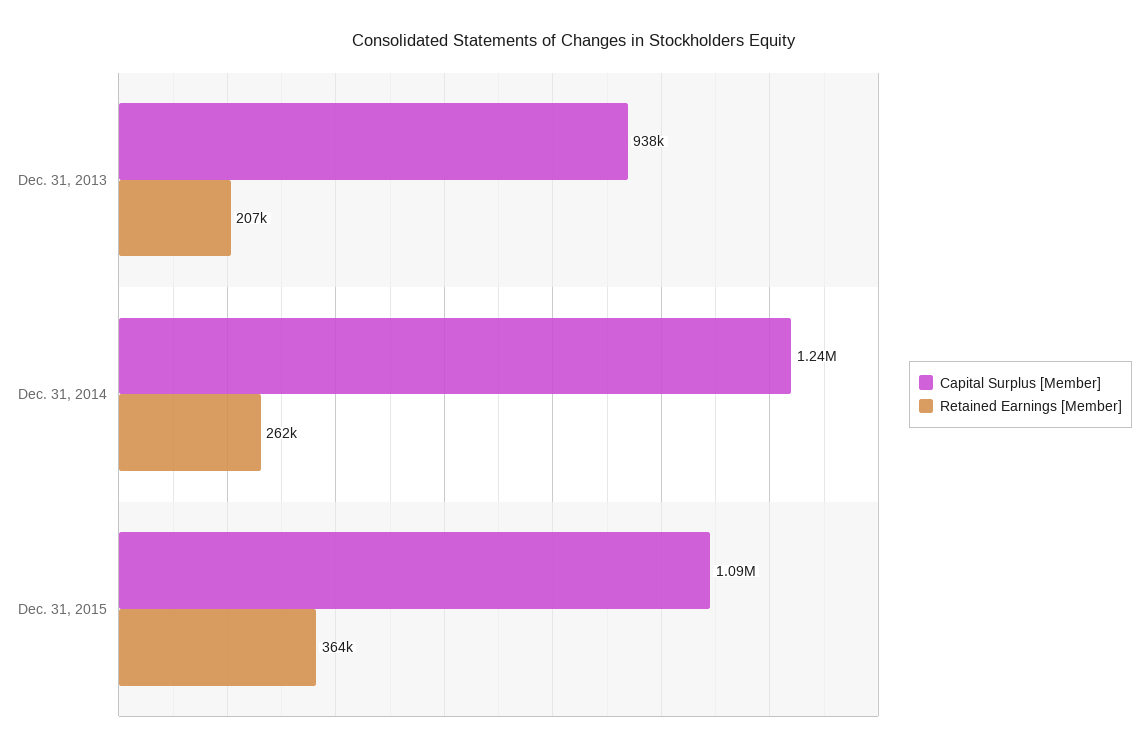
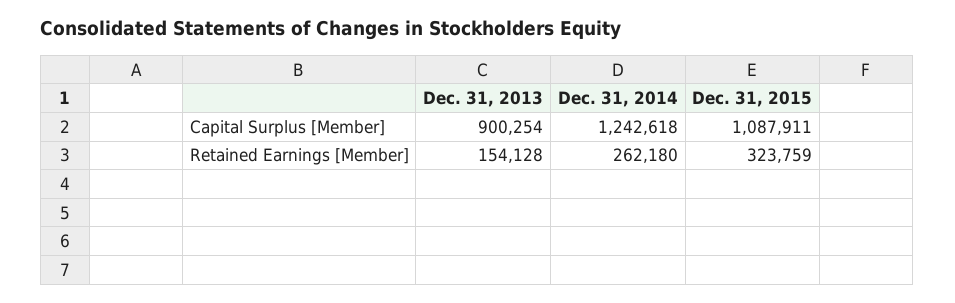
Capital Surplus [Member], Dec. 31, 2013: 938000 -> 900254
Retained Earnings [Member], Dec. 31, 2013: 207000 -> 154128
Retained Earnings [Member], Dec. 31, 2015: 364000 -> 323759

